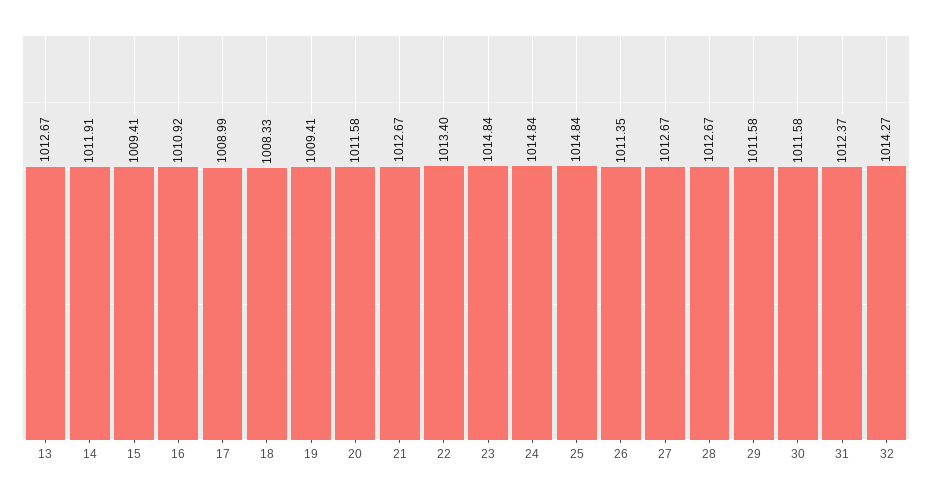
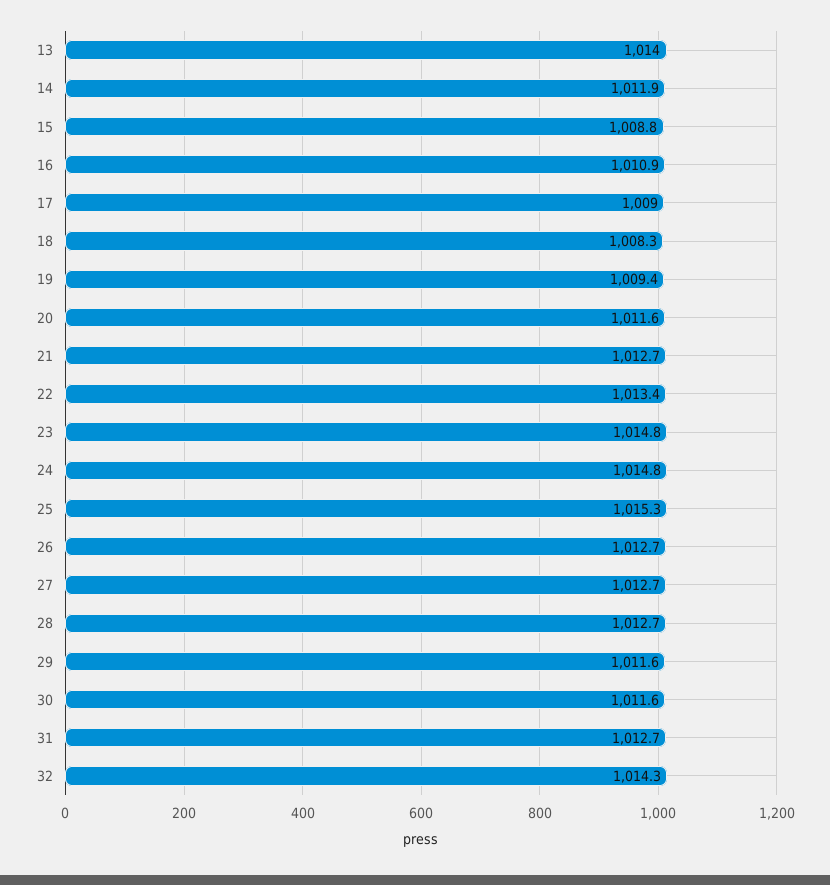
13: 1012.67 -> 1014
15: 1009.41 -> 1008.8
25: 1014.84 -> 1015.3
26: 1011.35 -> 1012.7
31: 1012.37 -> 1012.7

